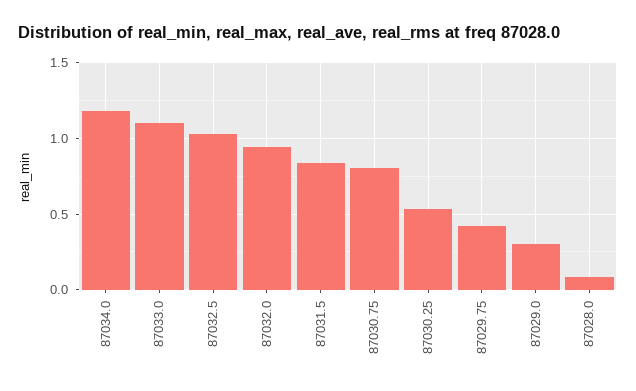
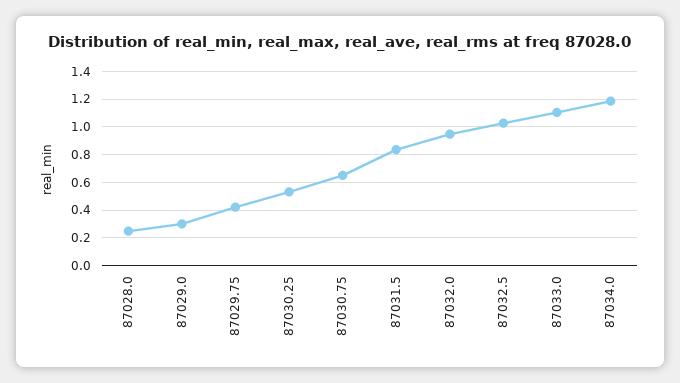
87030.75: 0.8 -> 0.65
87028.0: 0.1 -> 0.25

